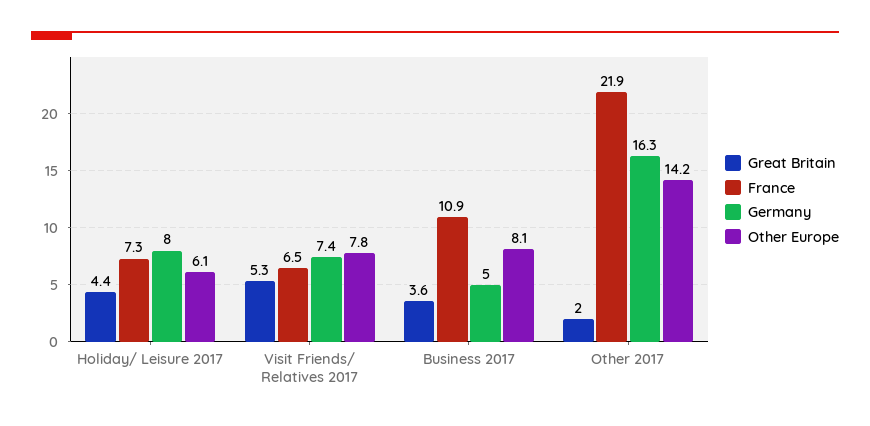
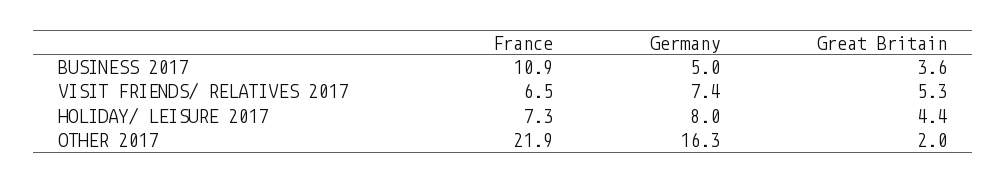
Other Europe, Holiday/ Leisure 2017: 6.1 -> none
Other Europe, Visit Friends/ Relatives 2017: 7.8 -> none
Other Europe, Business 2017: 8.1 -> none
Other Europe, Other 2017: 14.2 -> none

